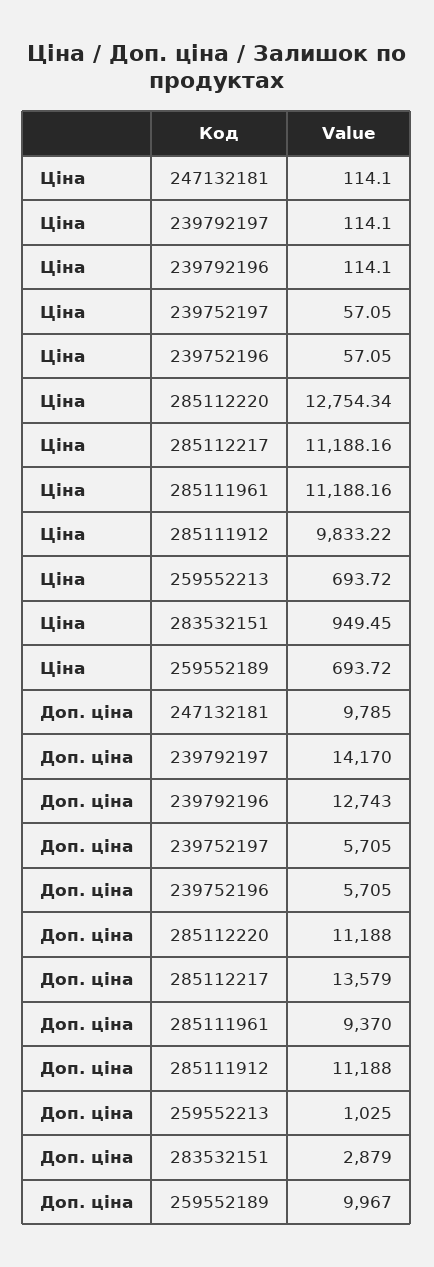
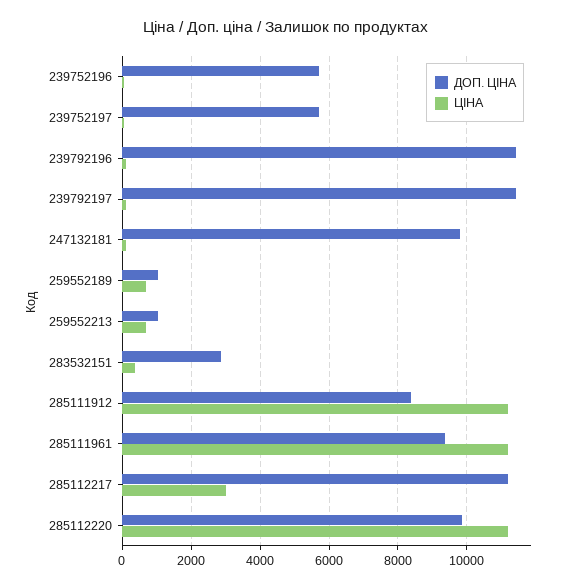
Ціна, 285112220: 12754.34 -> 11200
Ціна, 285112217: 11188.16 -> 3000
Ціна, 285111912: 9833.22 -> 11200
Ціна, 283532151: 949.45 -> 400
Доп. ціна, 239792197: 14170 -> 11400
Доп. ціна, 239792196: 12743 -> 11400
Доп. ціна, 285112220: 11188 -> 9800
Доп. ціна, 285112217: 13579 -> 11200
Доп. ціна, 285111912: 11188 -> 8400
Доп. ціна, 259552189: 9967 -> 1000

